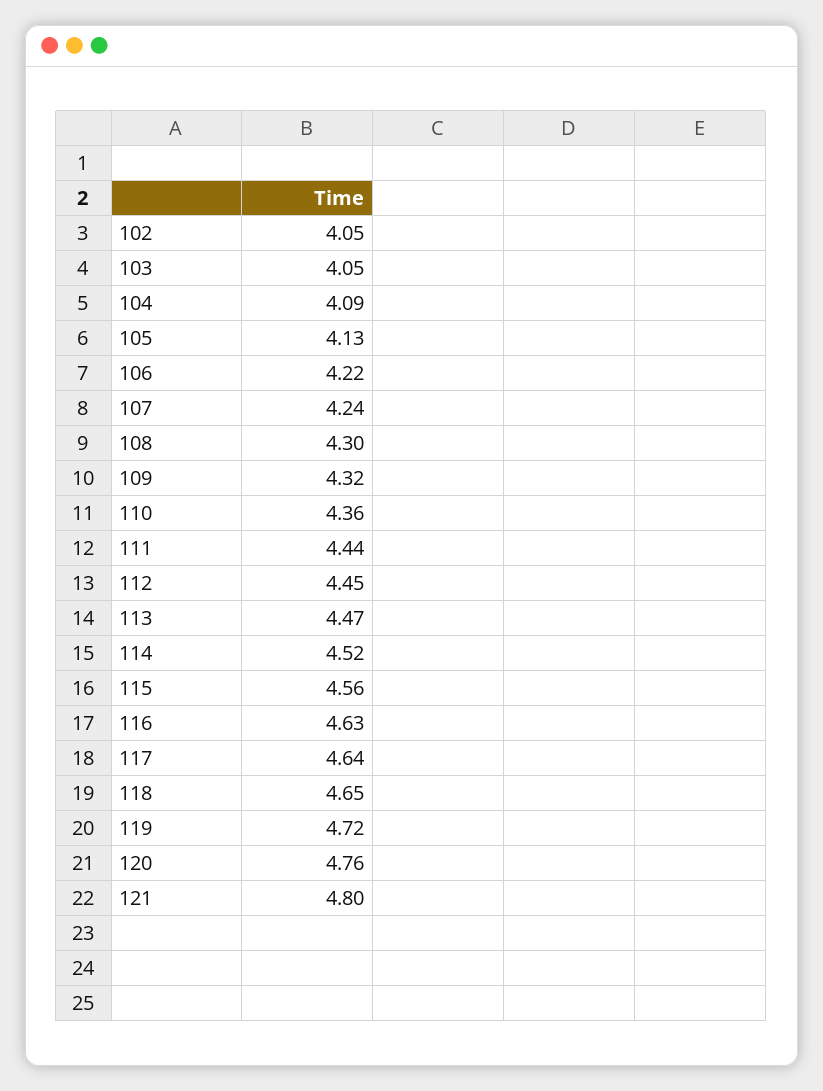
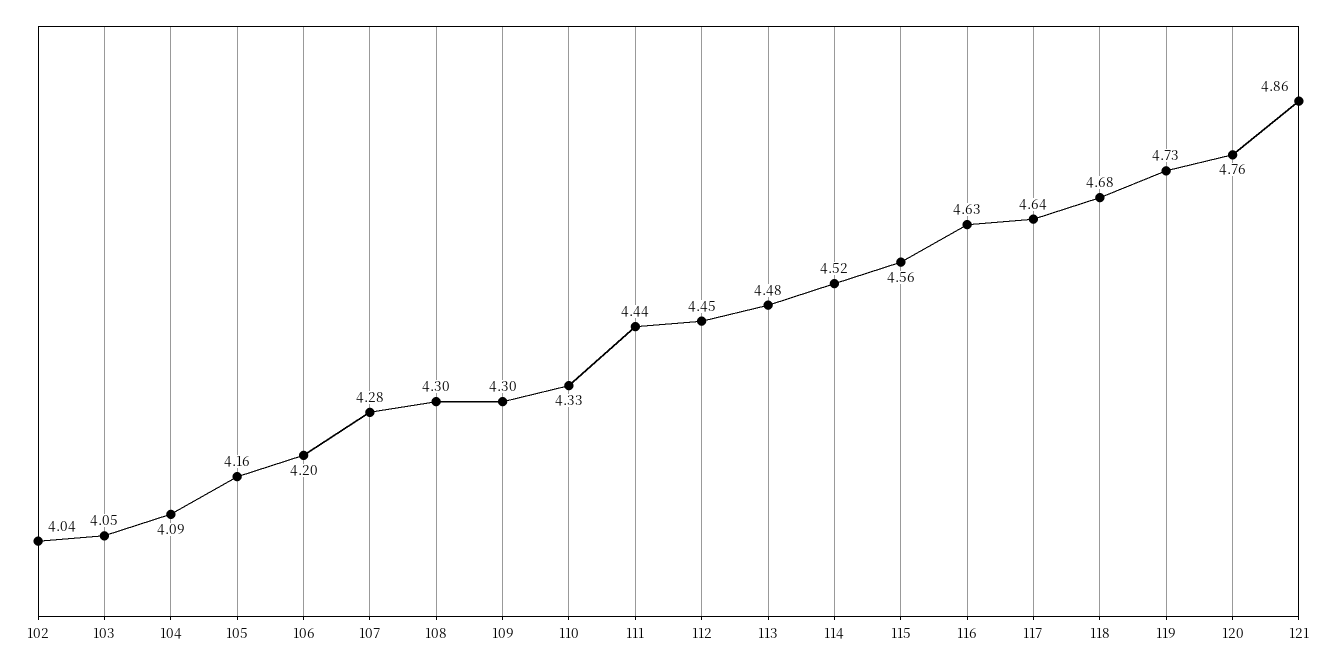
102: 4.05 -> 4.04
105: 4.13 -> 4.16
106: 4.22 -> 4.2
107: 4.24 -> 4.28
109: 4.32 -> 4.3
110: 4.36 -> 4.33
113: 4.47 -> 4.48
118: 4.65 -> 4.68
119: 4.72 -> 4.73
121: 4.8 -> 4.86

